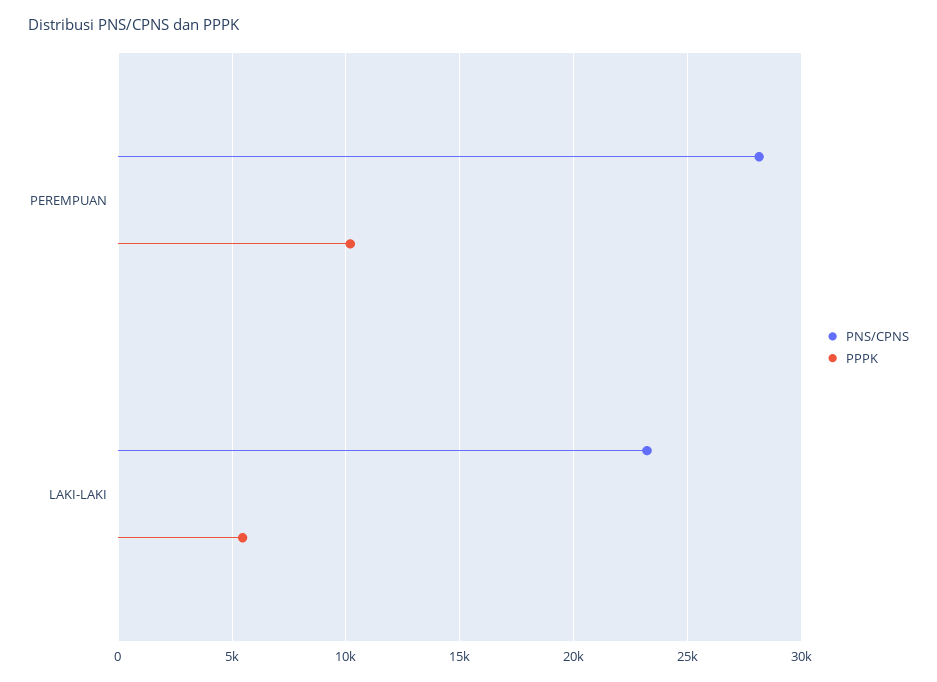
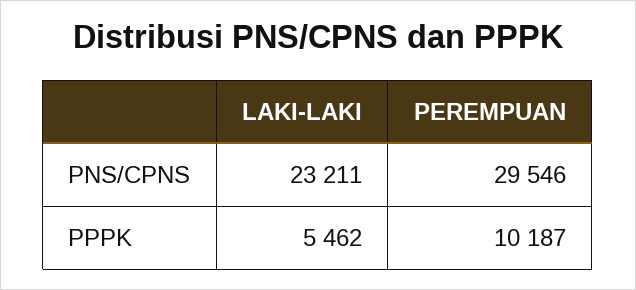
PNS/CPNS, PEREMPUAN: 28000 -> 29546

